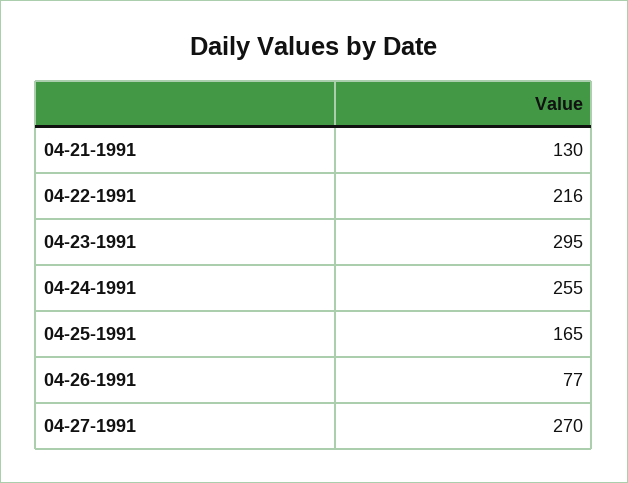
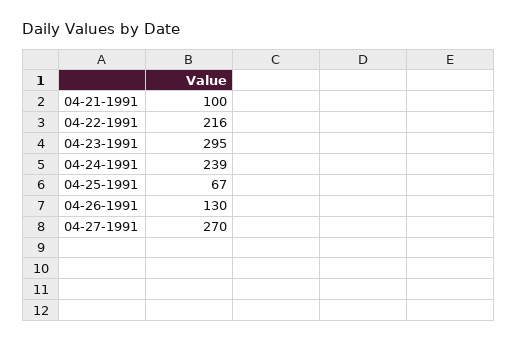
04-21-1991: 130 -> 100
04-24-1991: 255 -> 239
04-25-1991: 165 -> 67
04-26-1991: 77 -> 130

